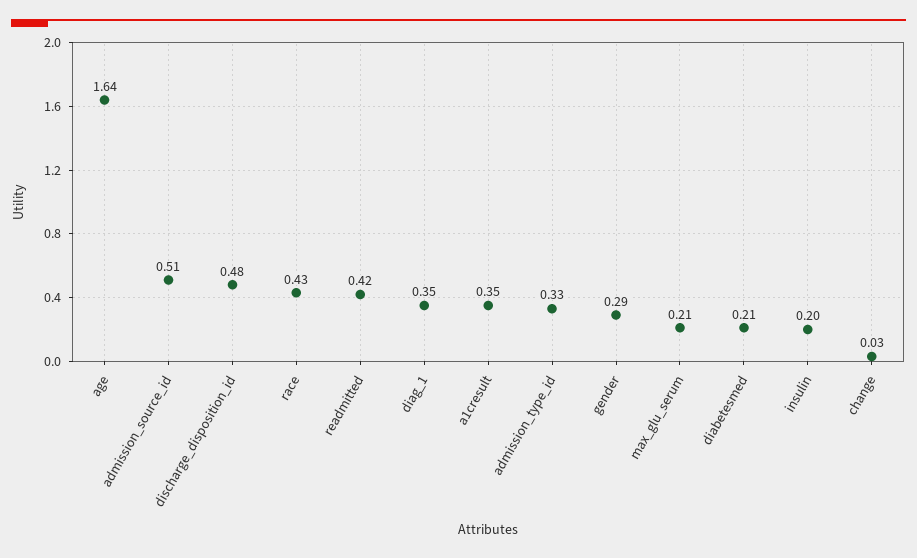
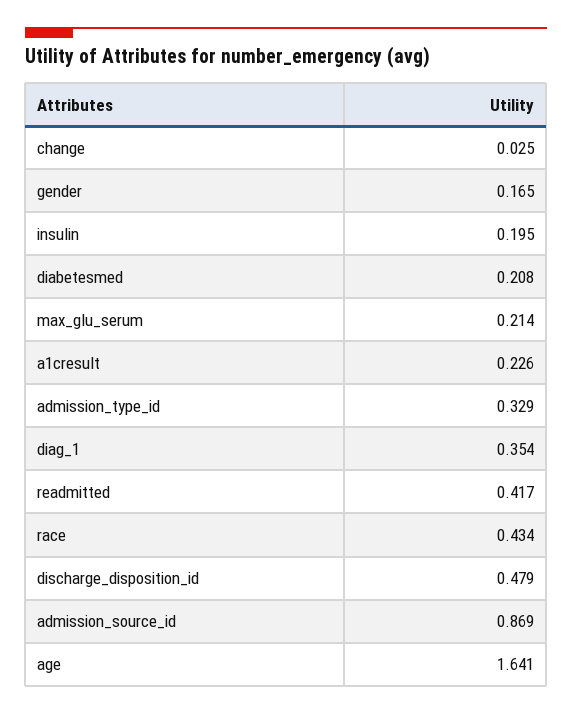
admission_source_id: 0.51 -> 0.869
a1cresult: 0.35 -> 0.226
gender: 0.29 -> 0.165

